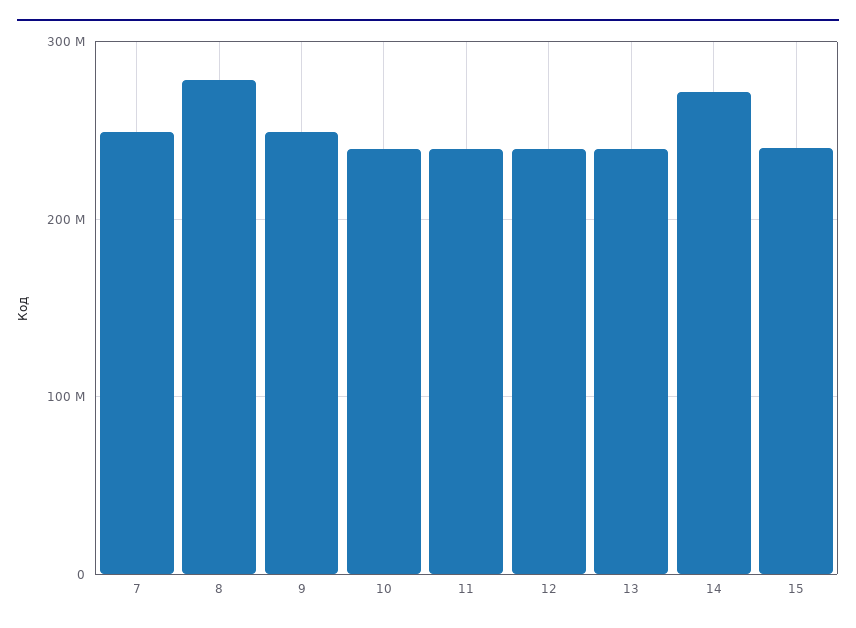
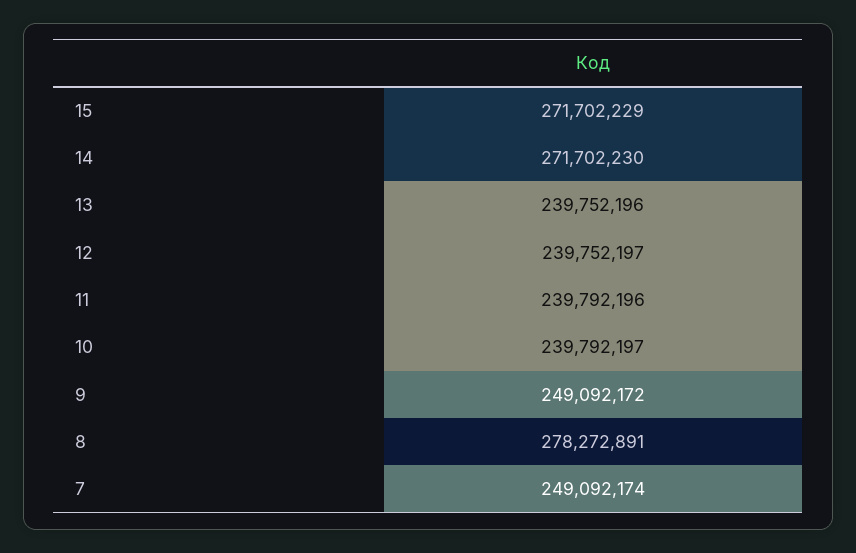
15: 240000000 -> 271702229

